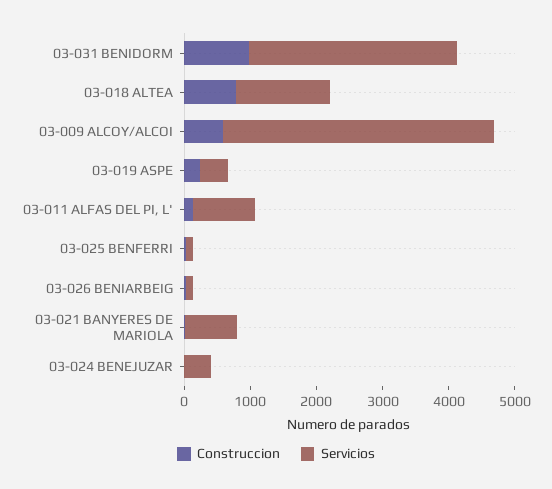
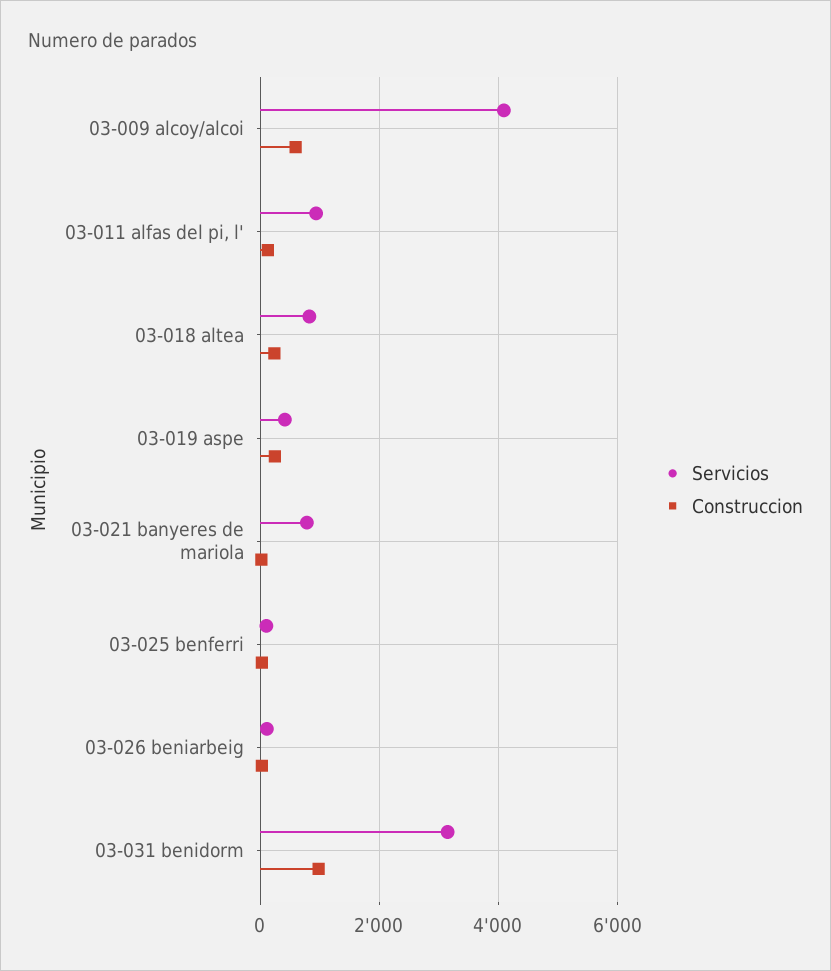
Construccion, 03-018 ALTEA: 800 -> 200
Servicios, 03-018 ALTEA: 1400 -> 800
Construccion, 03-024 BENEJUZAR: 0 -> none
Servicios, 03-024 BENEJUZAR: 400 -> none

